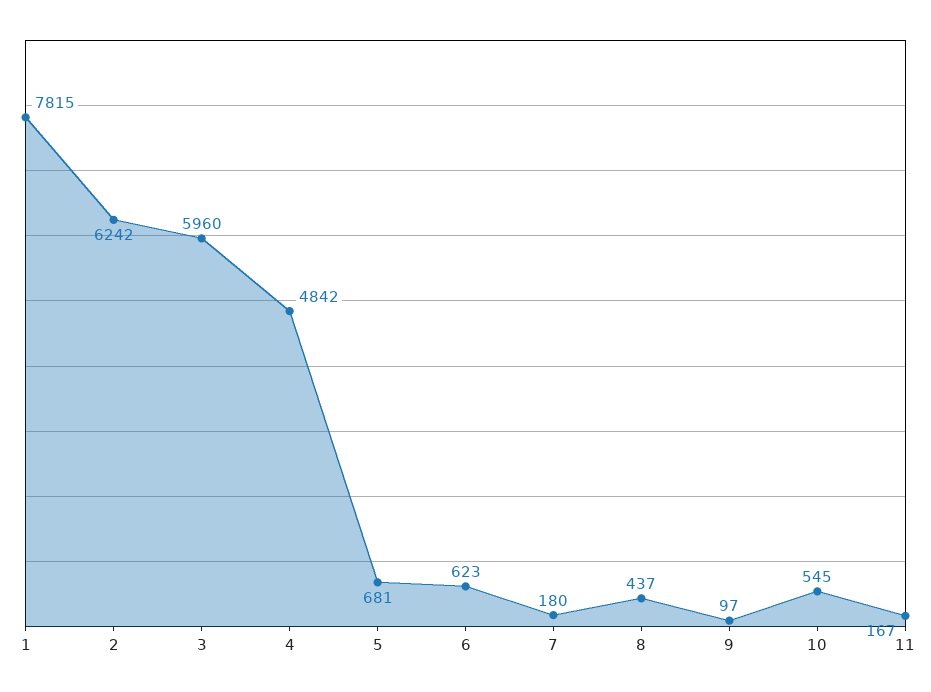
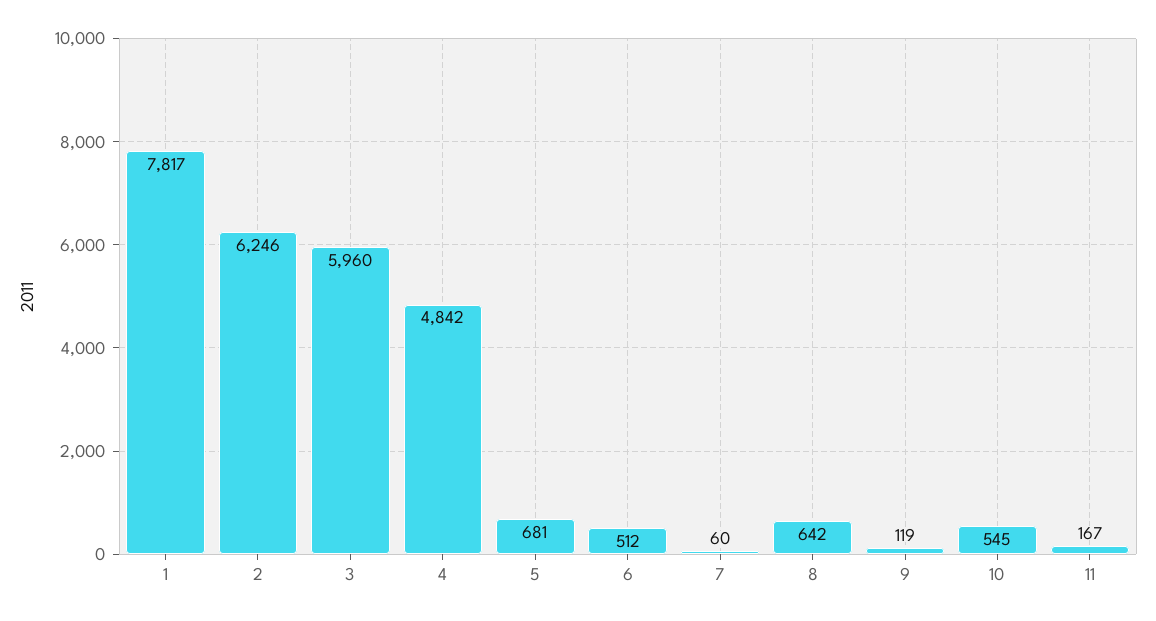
1: 7815 -> 7817
2: 6242 -> 6246
6: 623 -> 512
7: 180 -> 60
8: 437 -> 642
9: 97 -> 119

